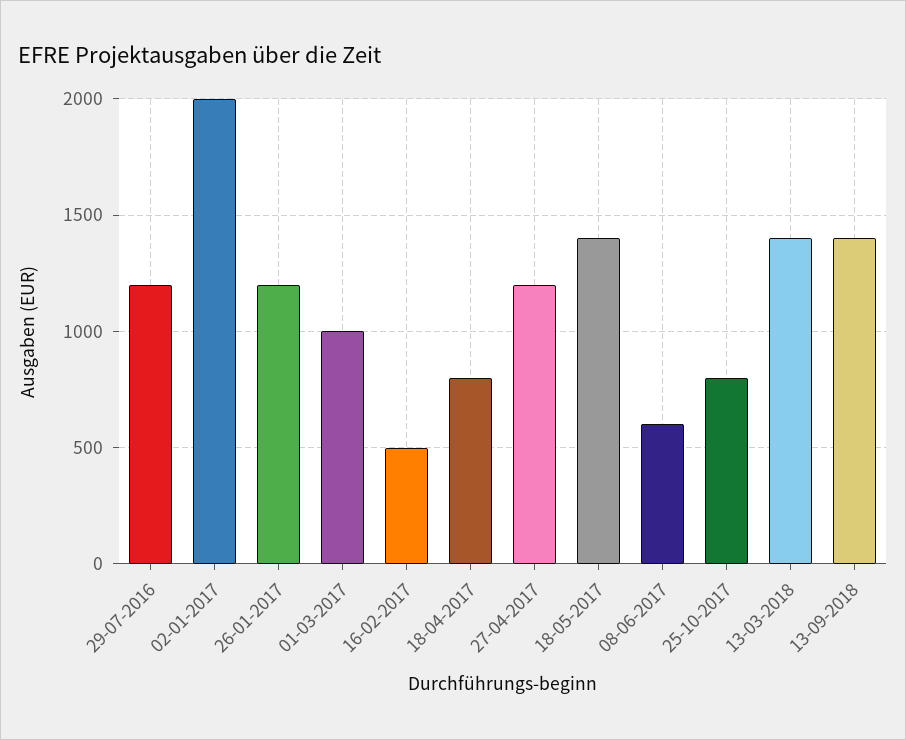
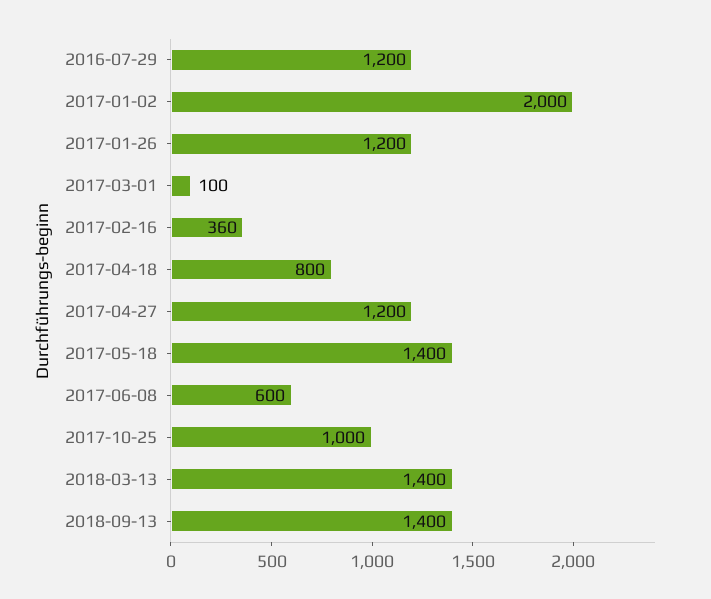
01-03-2017: 1000 -> 100
16-02-2017: 500 -> 360
25-10-2017: 800 -> 1000

